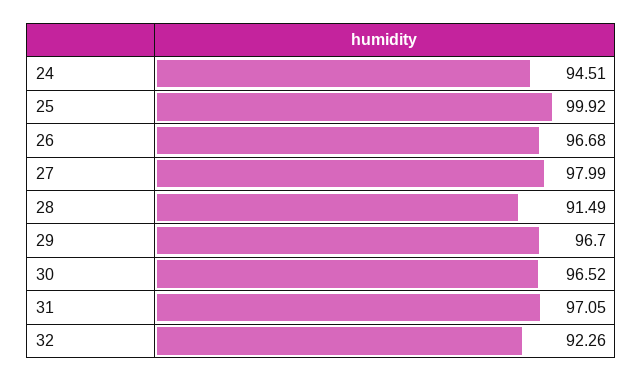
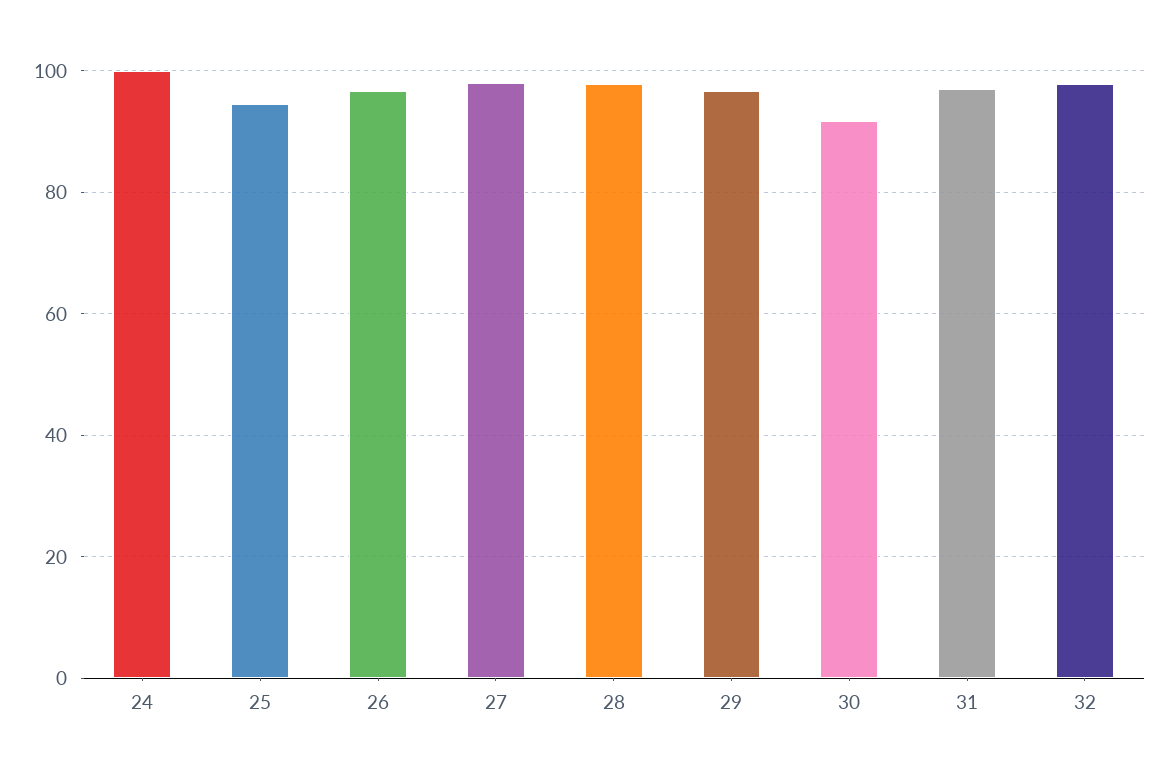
24: 94.51 -> 100
25: 99.92 -> 94
28: 91.49 -> 98
30: 96.52 -> 92
32: 92.26 -> 98

